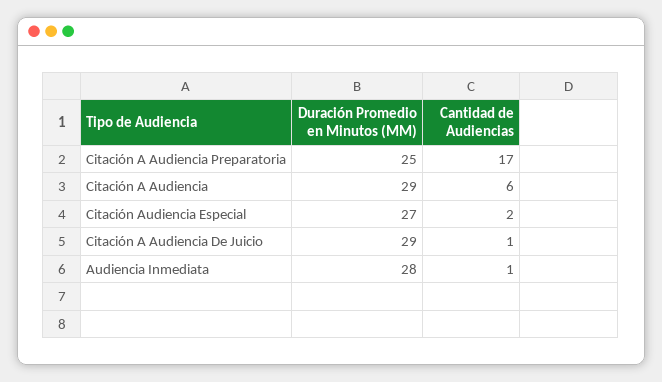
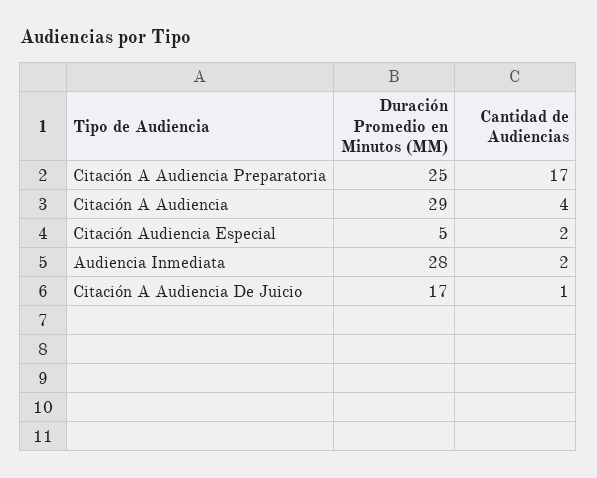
Cantidad de Audiencias, Citación A Audiencia: 6 -> 4
Duración Promedio en Minutos (MM), Citación Audiencia Especial: 27 -> 5
Duración Promedio en Minutos (MM), Citación A Audiencia De Juicio: 29 -> 17
Cantidad de Audiencias, Audiencia Inmediata: 1 -> 2

